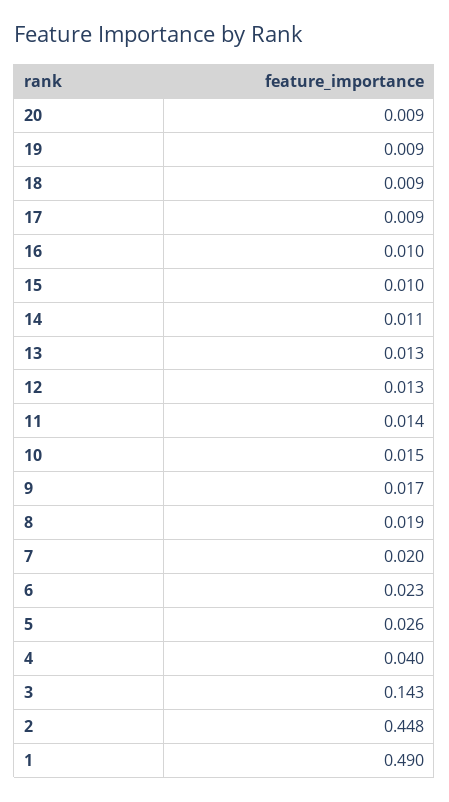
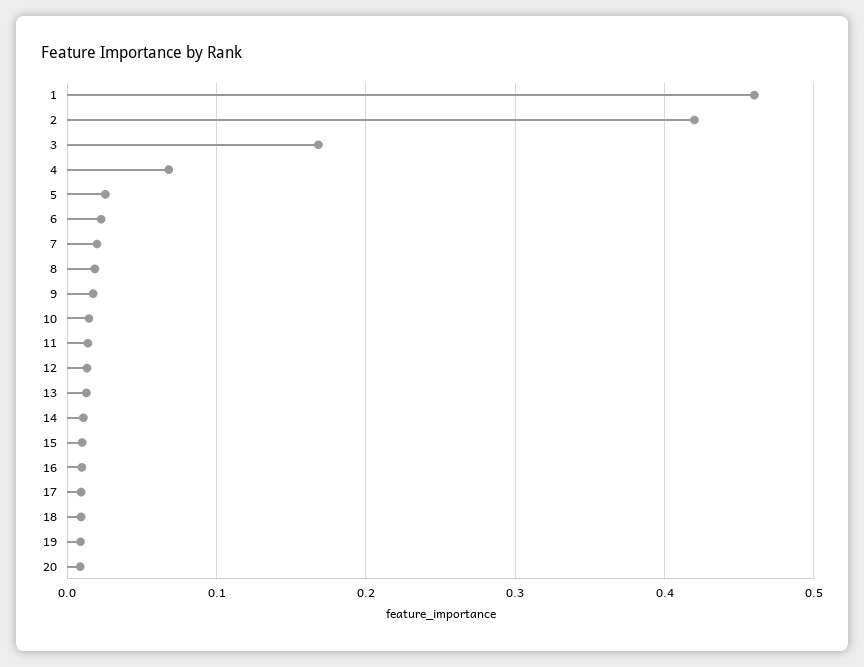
4: 0.04 -> 0.07
3: 0.143 -> 0.17
2: 0.448 -> 0.42
1: 0.49 -> 0.46

